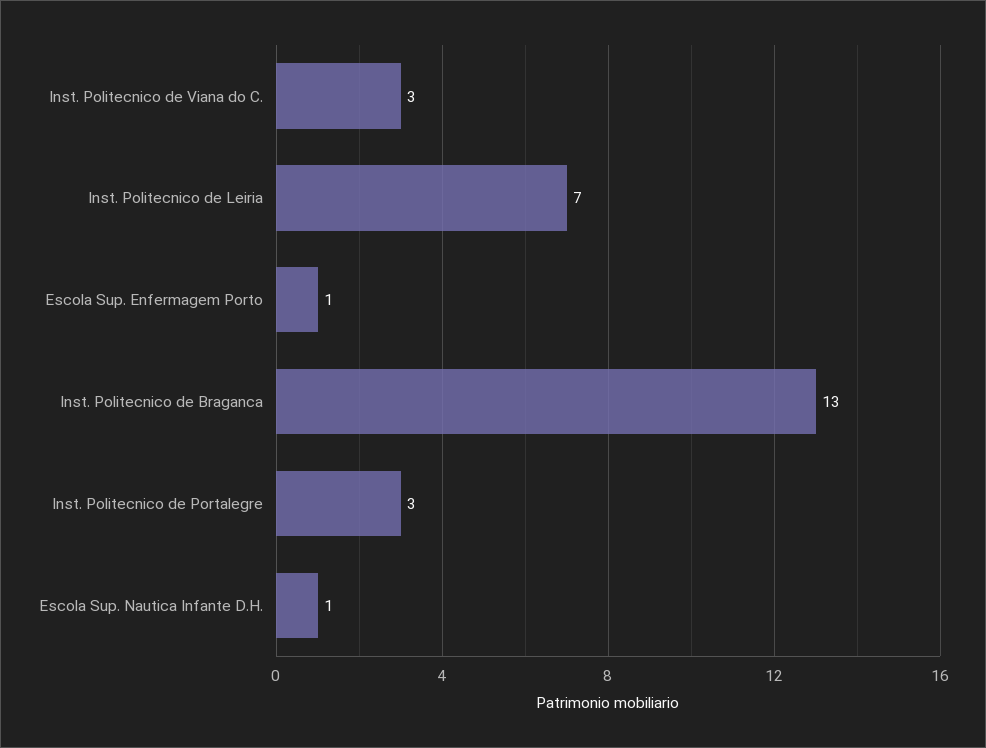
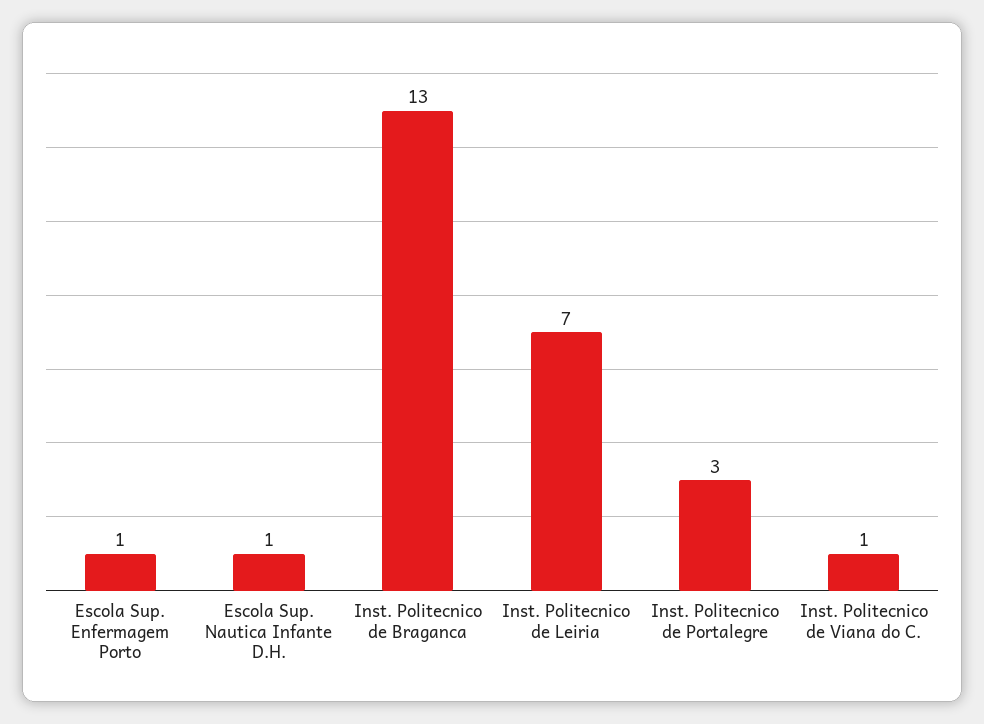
Inst. Politecnico de Viana do C.: 3 -> 1

